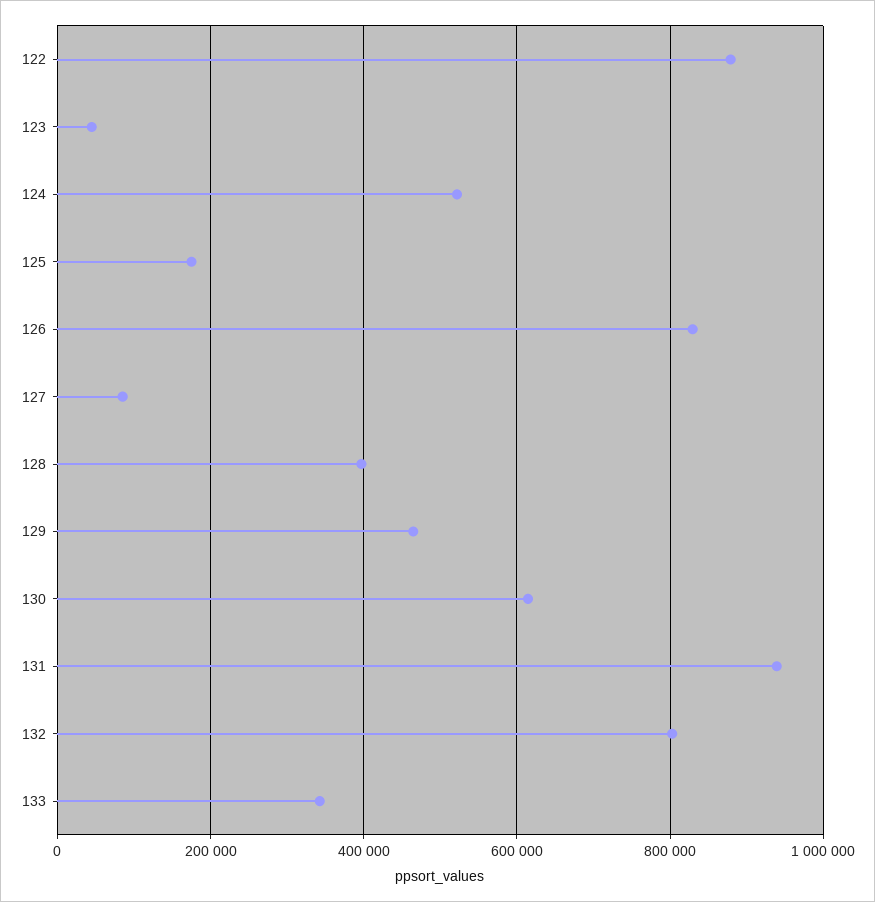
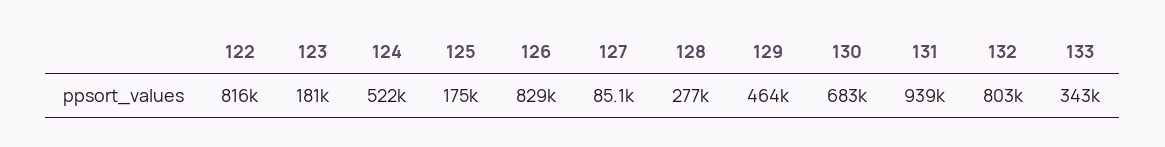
122: 880000 -> 816000
123: 40000 -> 181000
128: 400000 -> 277000
130: 620000 -> 683000

